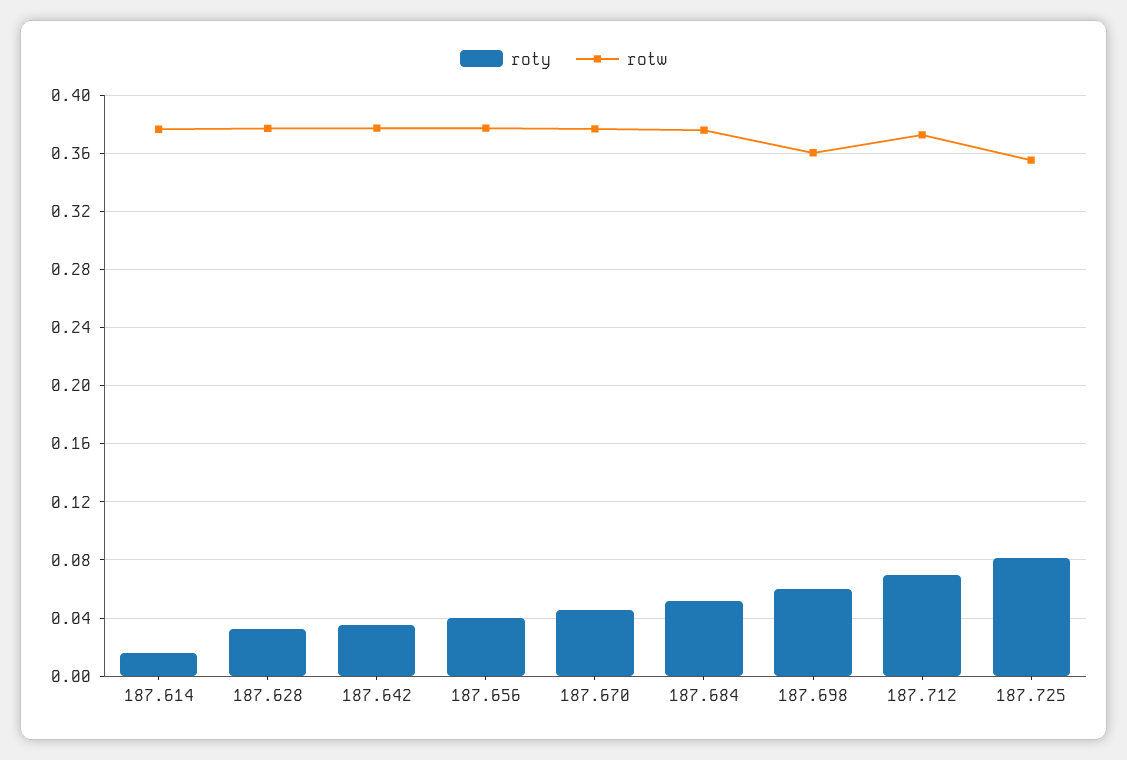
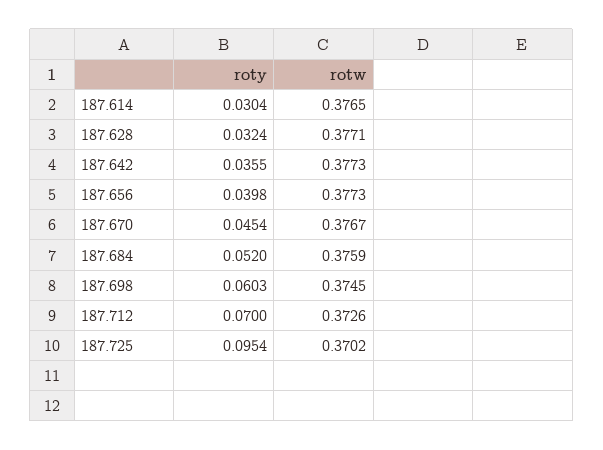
roty, 187.614: 0.015 -> 0.0304
rotw, 187.698: 0.36 -> 0.3745
roty, 187.725: 0.08 -> 0.0954
rotw, 187.725: 0.355 -> 0.3702

